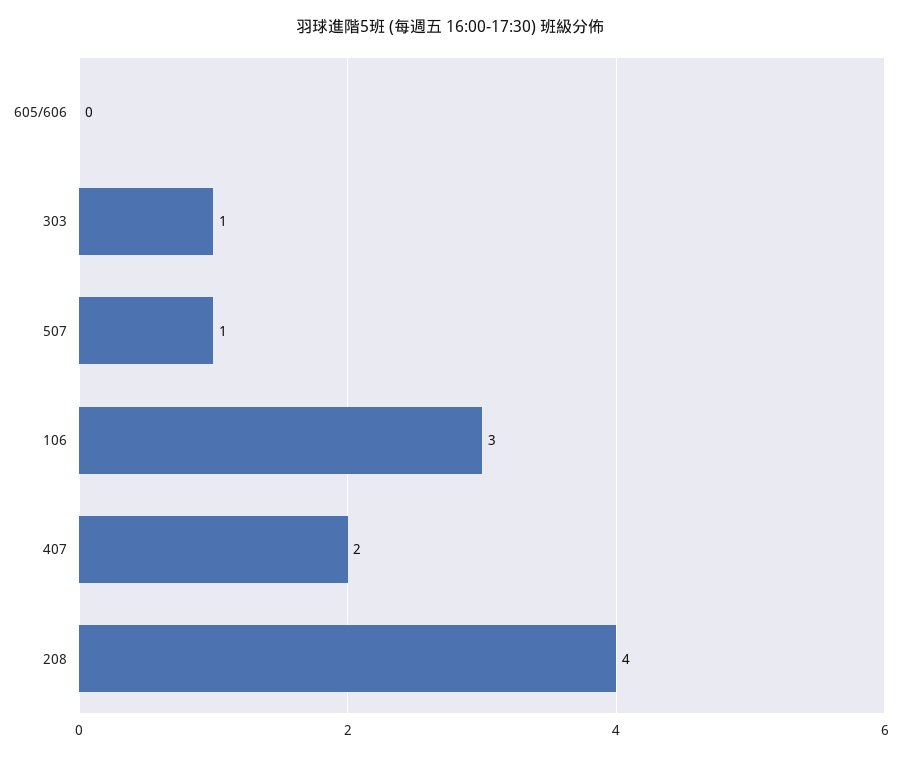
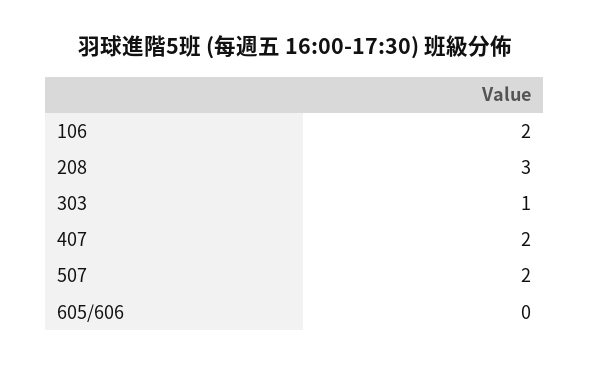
507: 1 -> 2
106: 3 -> 2
208: 4 -> 3

